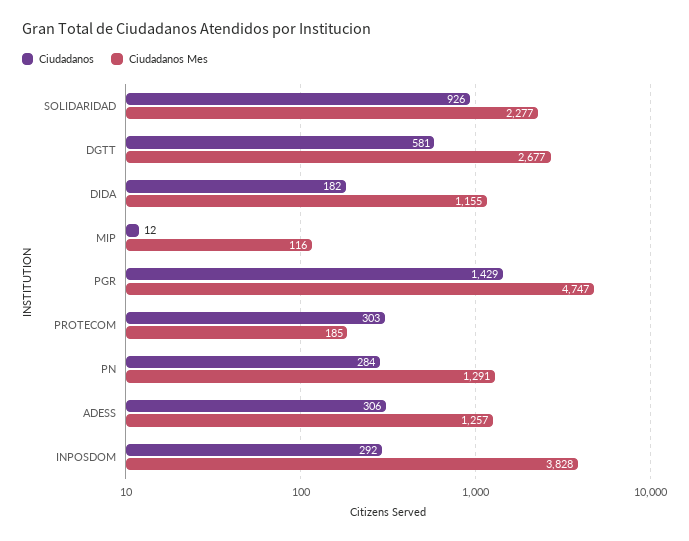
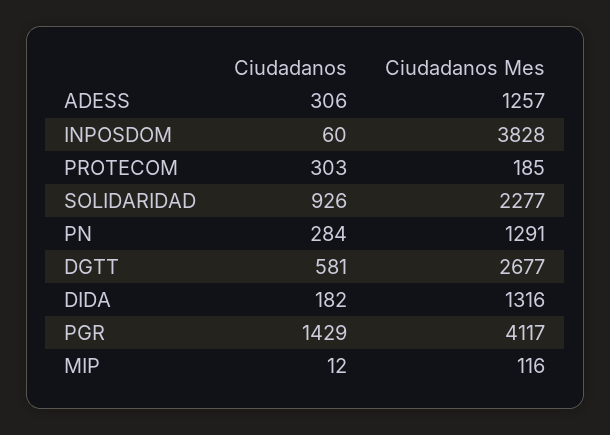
Ciudadanos Mes, DIDA: 1155 -> 1316
Ciudadanos Mes, PGR: 4747 -> 4117
Ciudadanos, INPOSDOM: 292 -> 60

